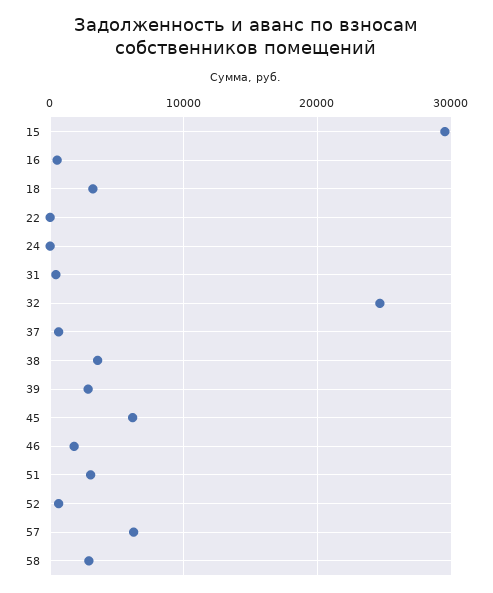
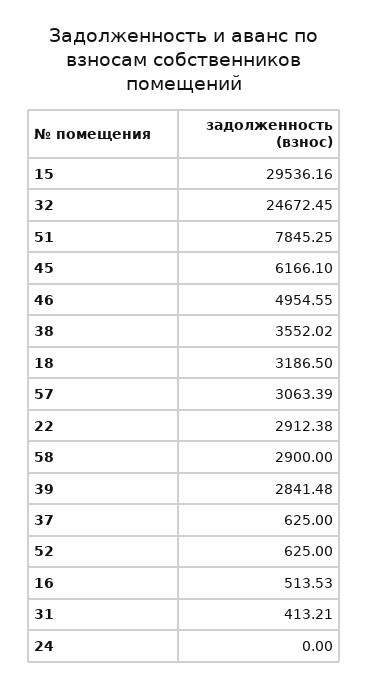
22: 0 -> 2912.38
46: 2000 -> 4954.55
51: 3000 -> 7845.25
57: 6000 -> 3063.39

